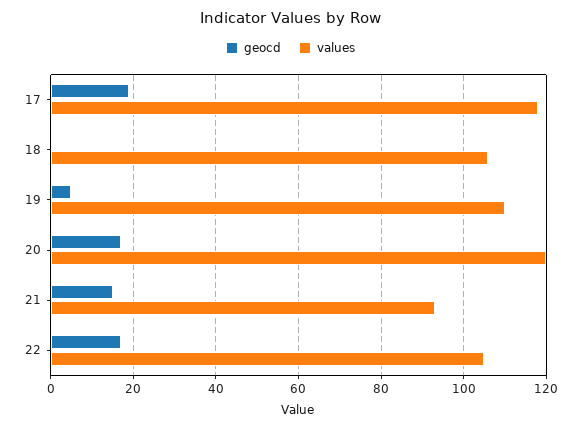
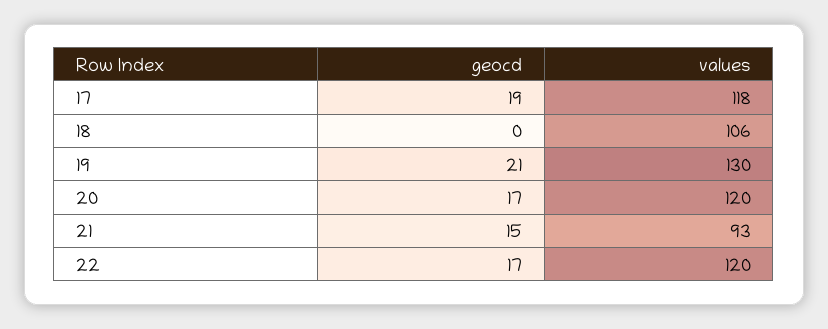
geocd, 19: 5 -> 21
values, 19: 110 -> 130
values, 22: 105 -> 120

